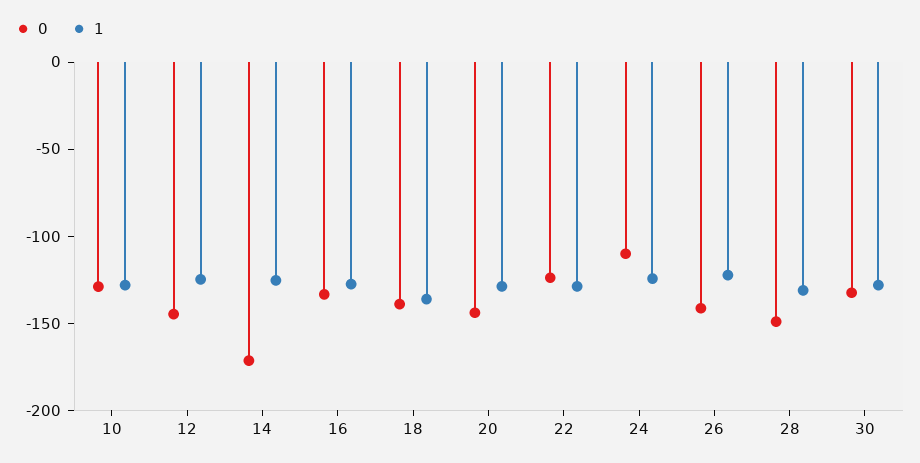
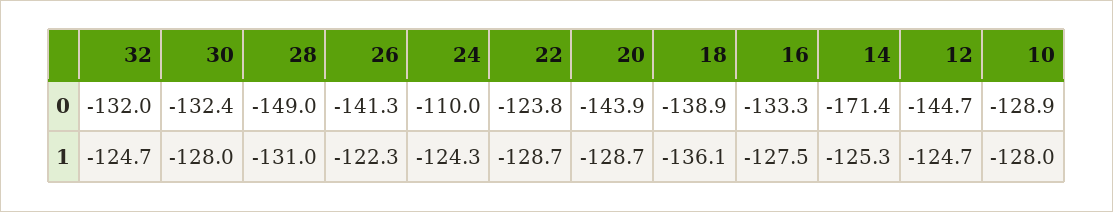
0, 32: none -> -132
1, 32: none -> -124.7

